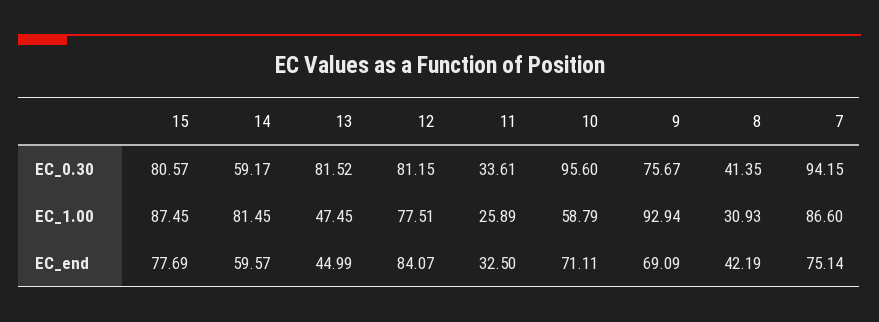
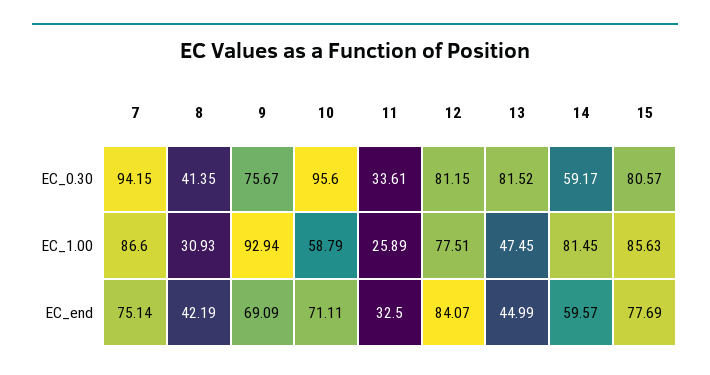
15, EC_1.00: 87.45 -> 85.63

